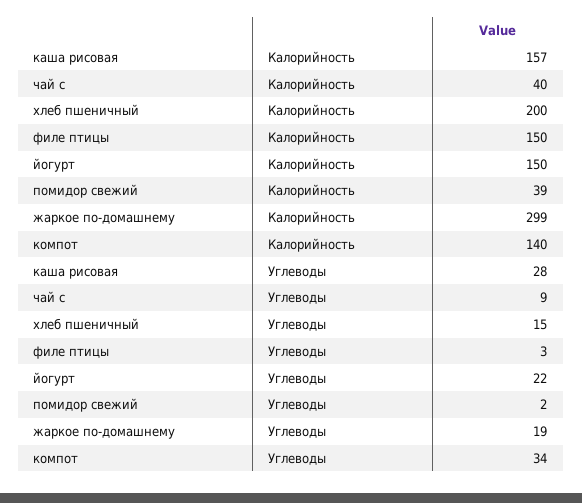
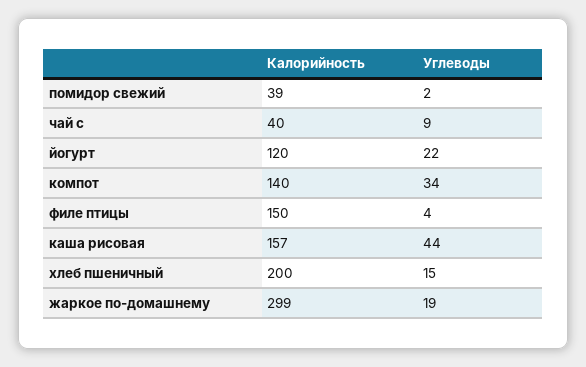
йогурт, Калорийность: 150 -> 120
каша рисовая, Углеводы: 28 -> 44
филе птицы, Углеводы: 3 -> 4

